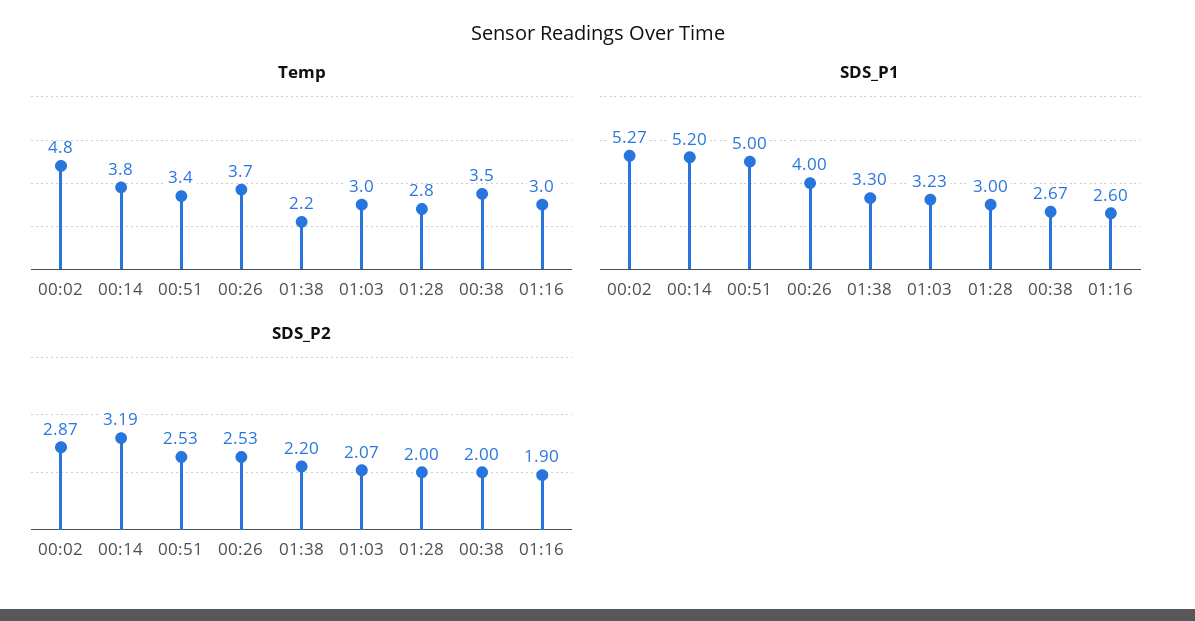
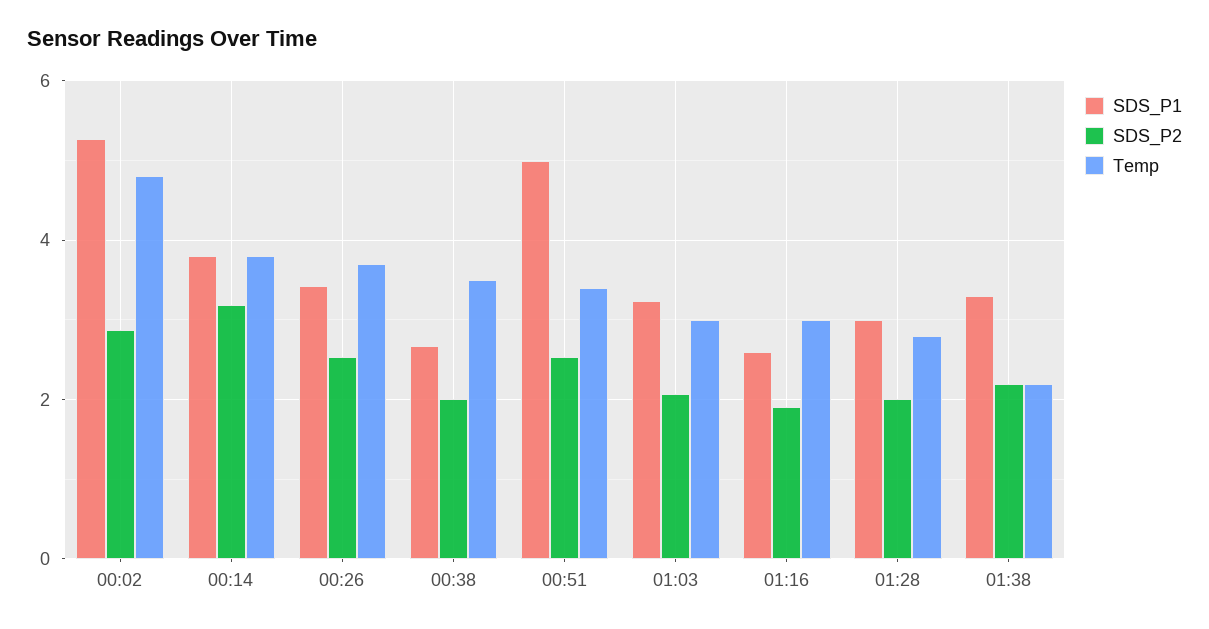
SDS_P1, 00:14: 5.2 -> 3.8
SDS_P1, 00:26: 4 -> 3.4

